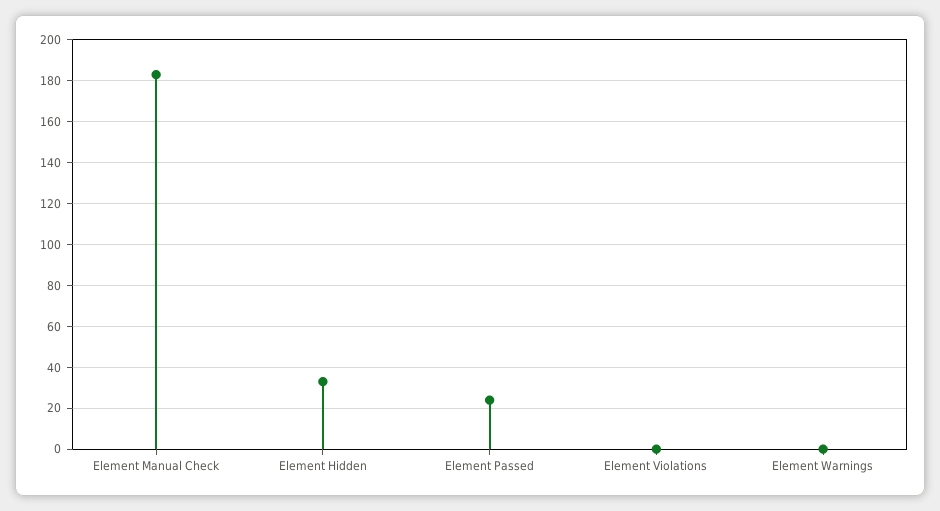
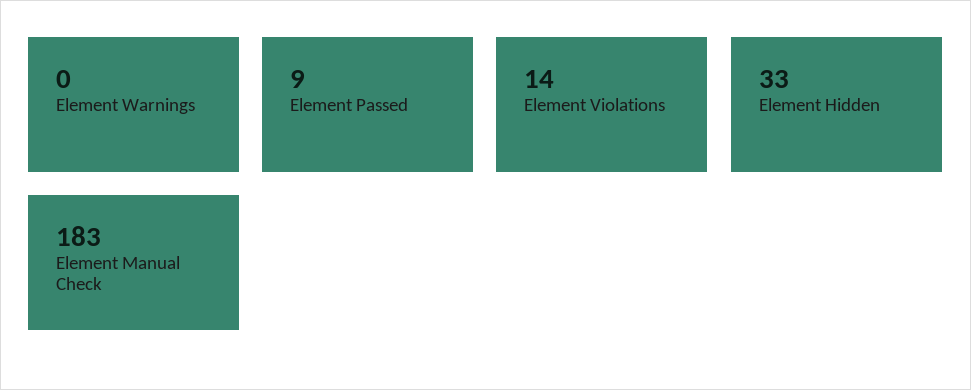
Element Passed: 25 -> 9
Element Violations: 0 -> 14

